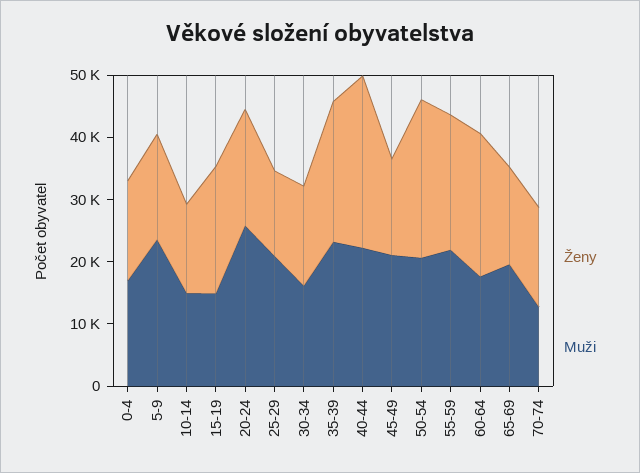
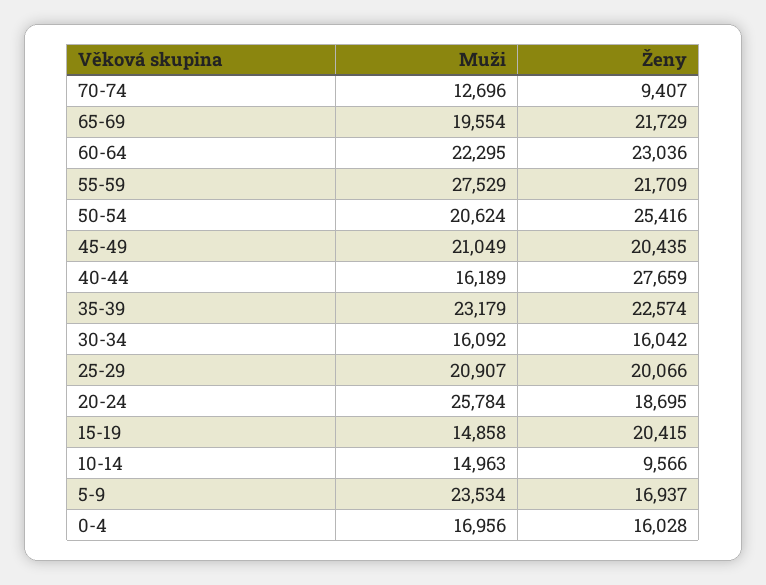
Ženy, 10-14: 14000 -> 9566
Ženy, 25-29: 14000 -> 20066
Muži, 40-44: 22000 -> 16189
Ženy, 45-49: 16000 -> 20435
Muži, 55-59: 22000 -> 27529
Muži, 60-64: 18000 -> 22295
Ženy, 65-69: 16000 -> 21729
Ženy, 70-74: 16000 -> 9407

